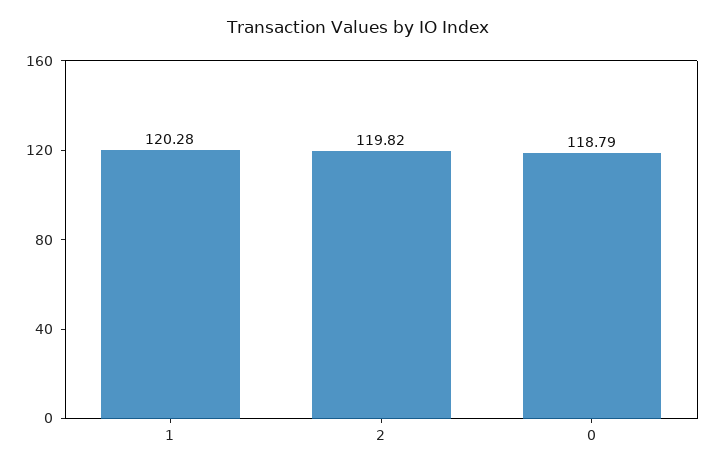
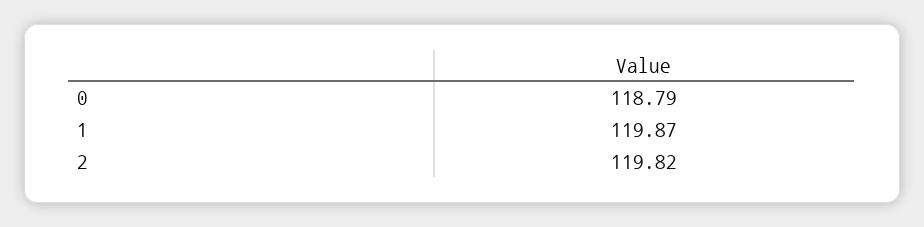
1: 120.28 -> 119.87

